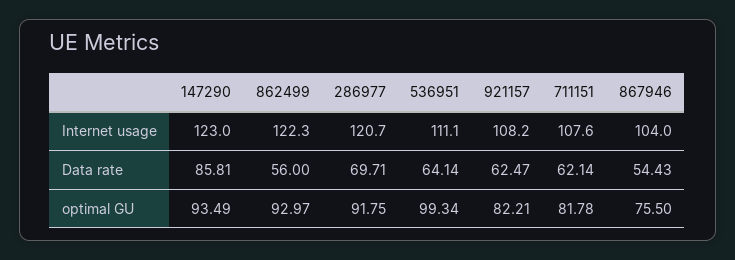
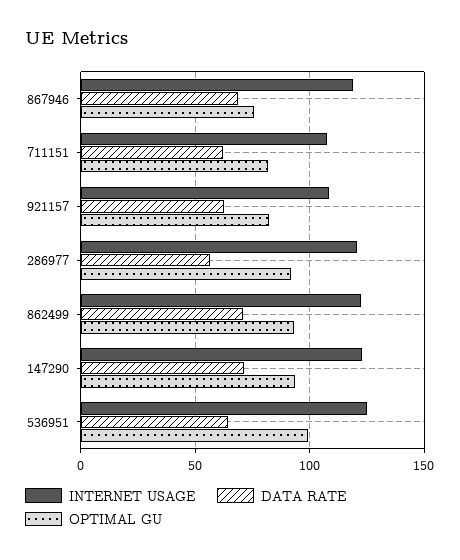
Internet usage, 536951: 111.1 -> 125
Internet usage, 867946: 104 -> 120
Data rate, 147290: 85.81 -> 70
Data rate, 862499: 56 -> 70
Data rate, 286977: 69.71 -> 55
Data rate, 867946: 54.43 -> 70

